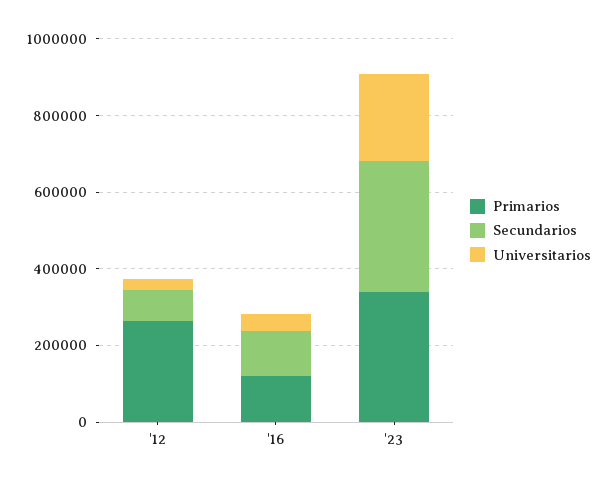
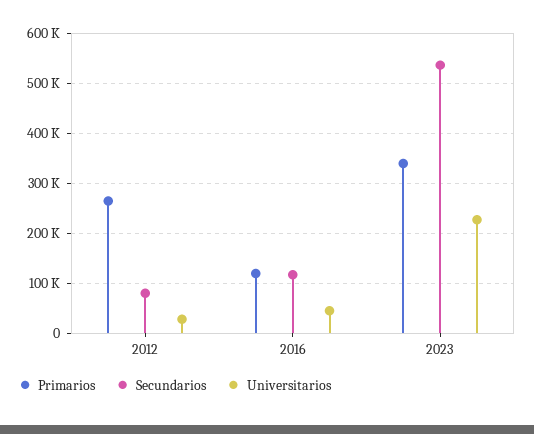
Secundarios, '23: 350000 -> 540000

